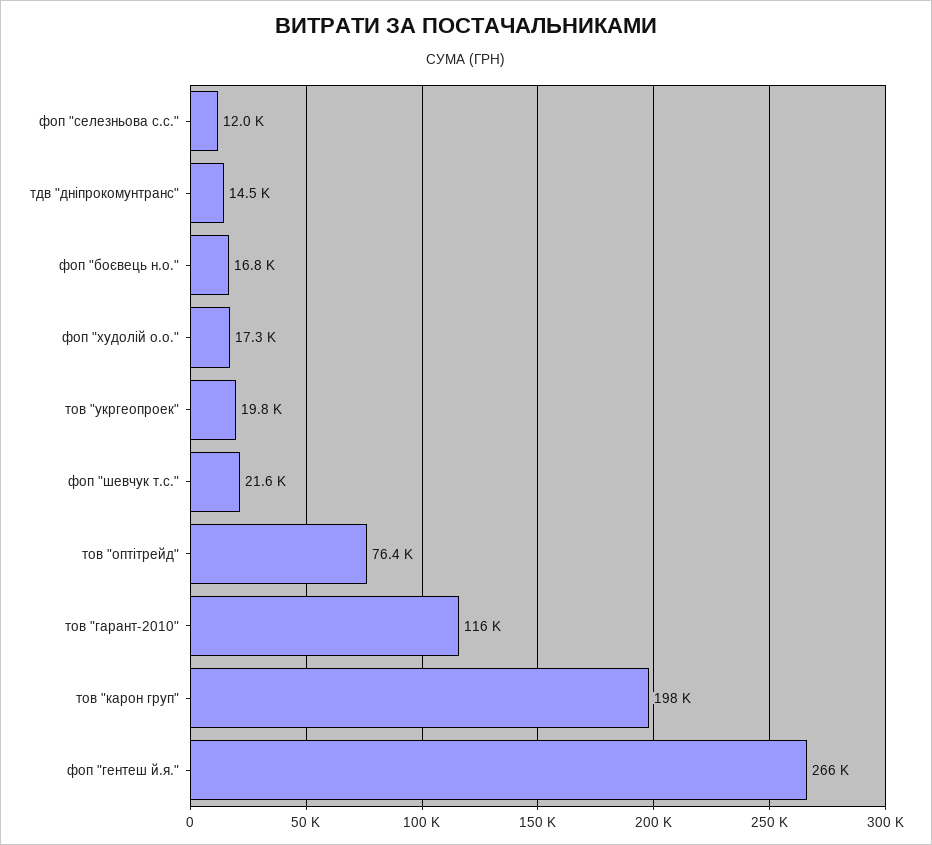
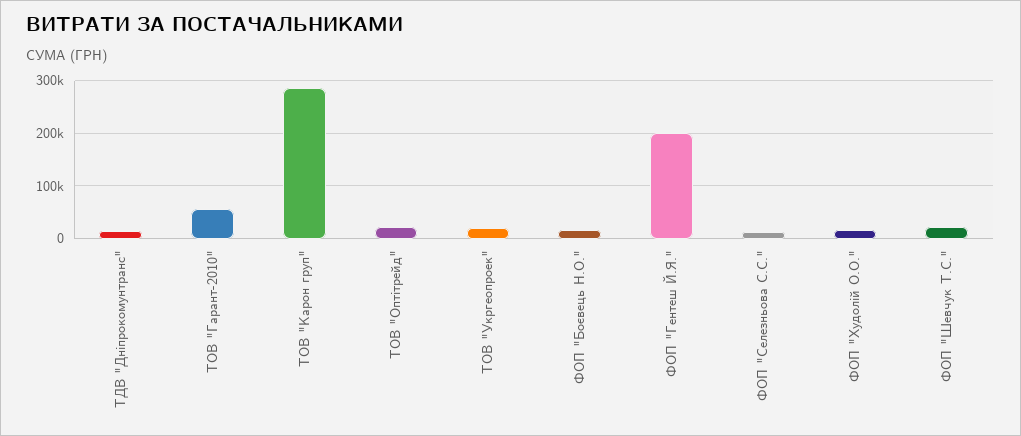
тов "оптітрейд": 76400 -> 20000
тов "гарант-2010": 116000 -> 60000
тов "карон груп": 198000 -> 280000
фоп "гентеш й.я.": 266000 -> 200000

